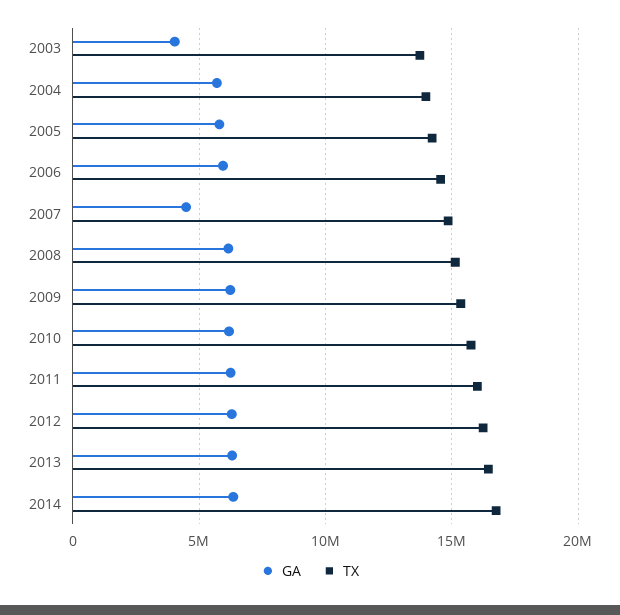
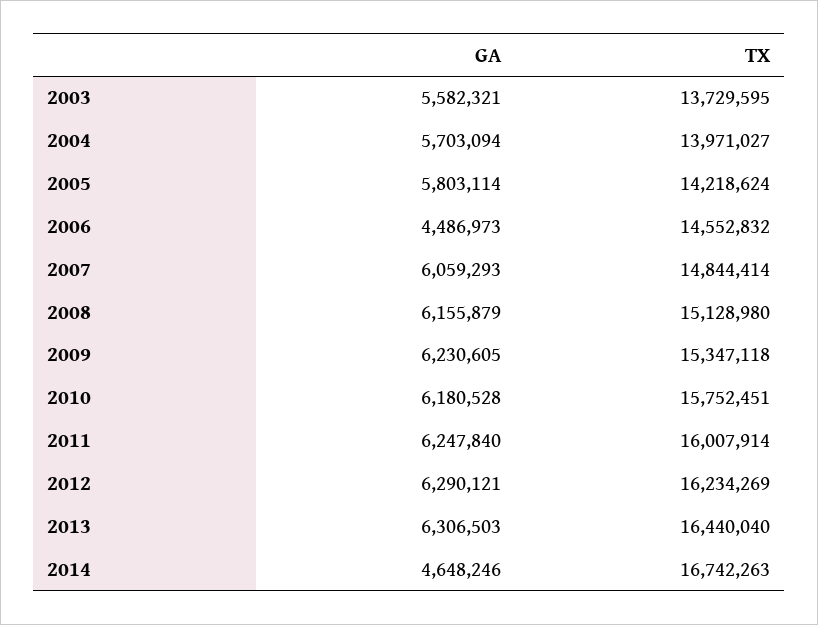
GA, 2003: 4000000 -> 5582321
GA, 2006: 6000000 -> 4486973
GA, 2007: 4500000 -> 6059293
GA, 2014: 6500000 -> 4648246

